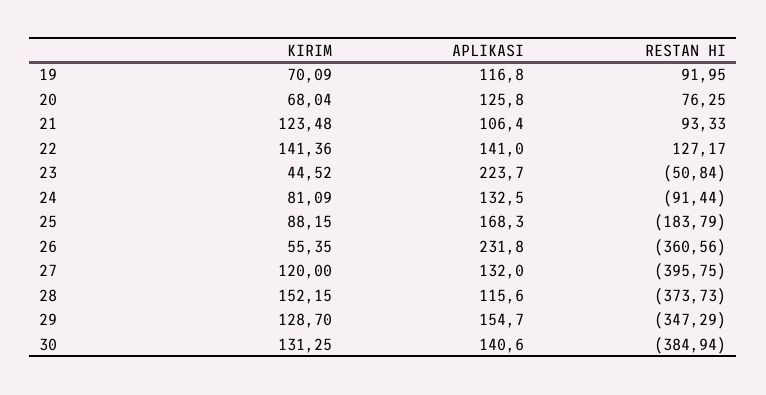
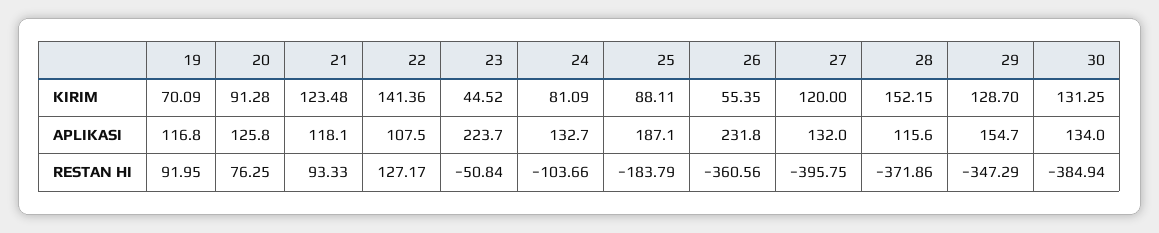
KIRIM, 20: 68.04 -> 91.28
APLIKASI, 21: 106.4 -> 118.1
APLIKASI, 22: 141 -> 107.5
APLIKASI, 24: 132.5 -> 132.7
RESTAN HI, 24: -91.44 -> -103.66
KIRIM, 25: 88.15 -> 88.11
APLIKASI, 25: 168.3 -> 187.1
RESTAN HI, 28: -373.73 -> -371.86
APLIKASI, 30: 140.6 -> 134

